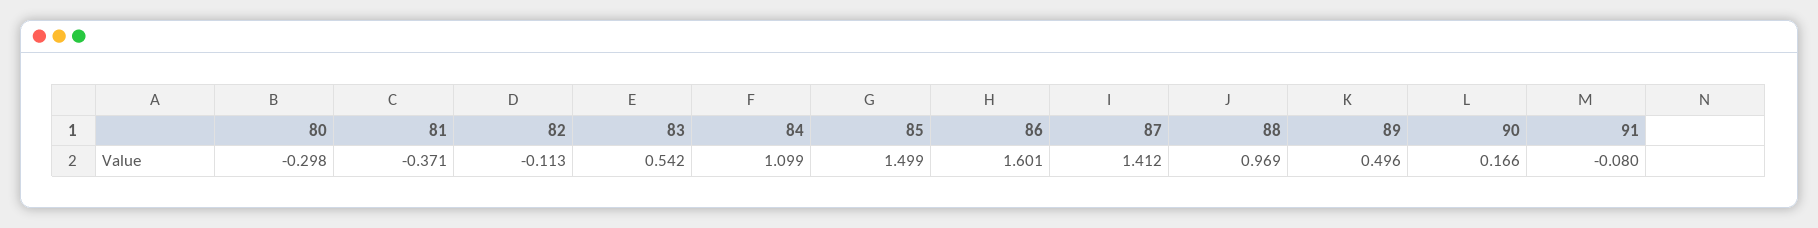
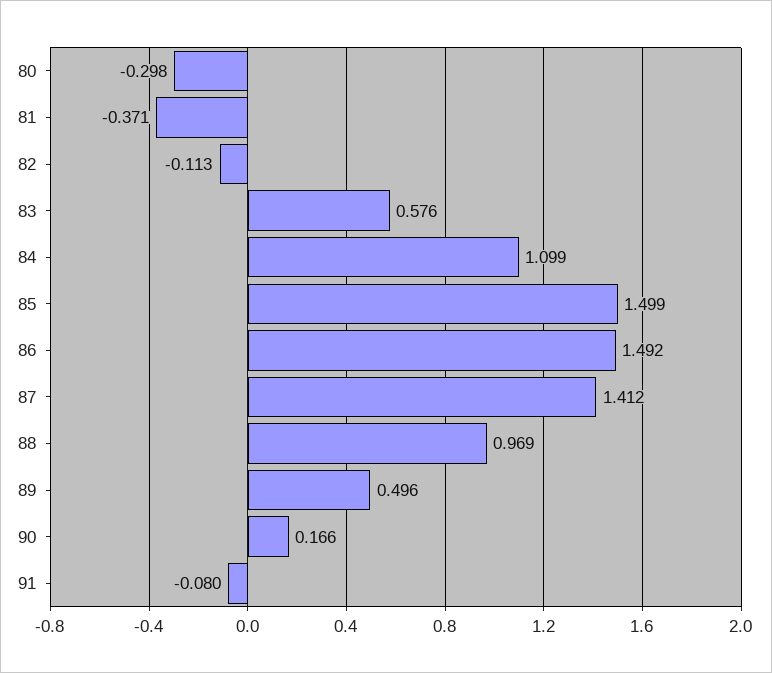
83: 0.542 -> 0.576
86: 1.601 -> 1.492

